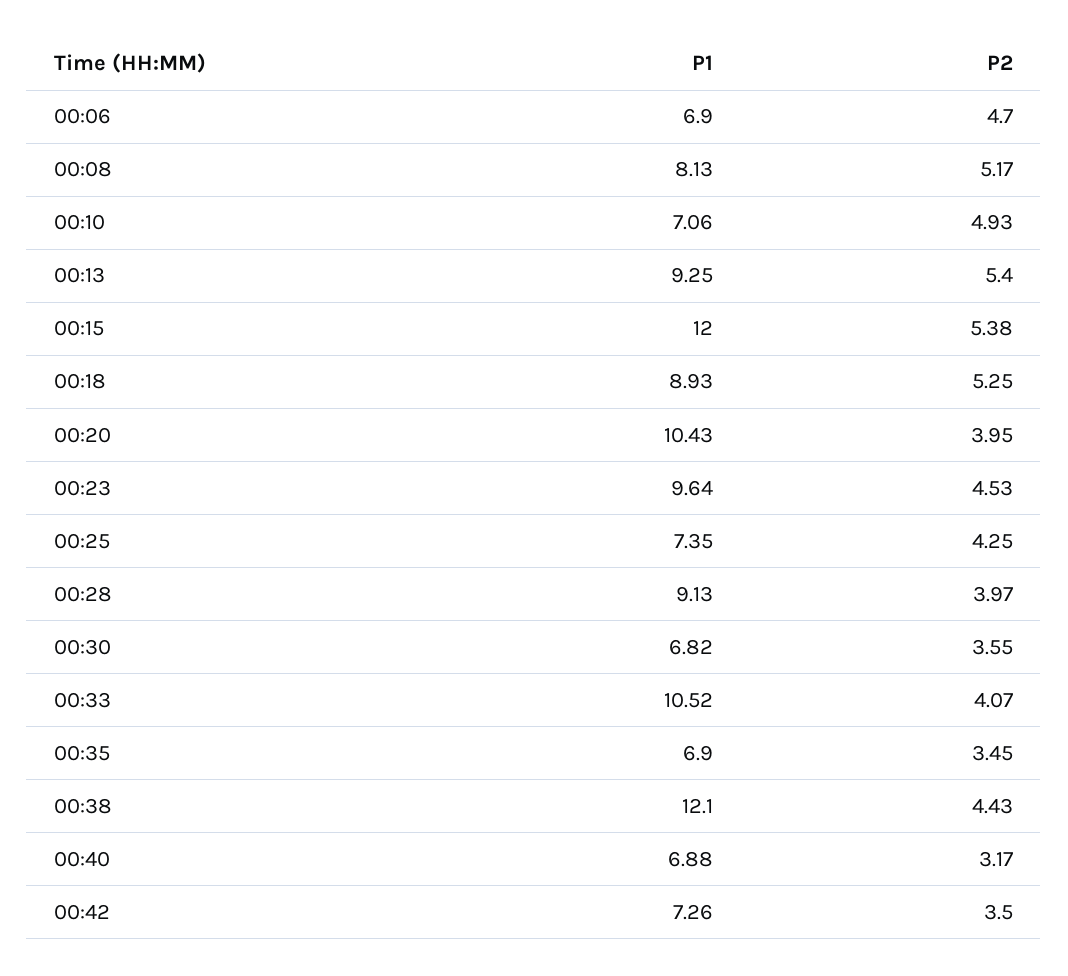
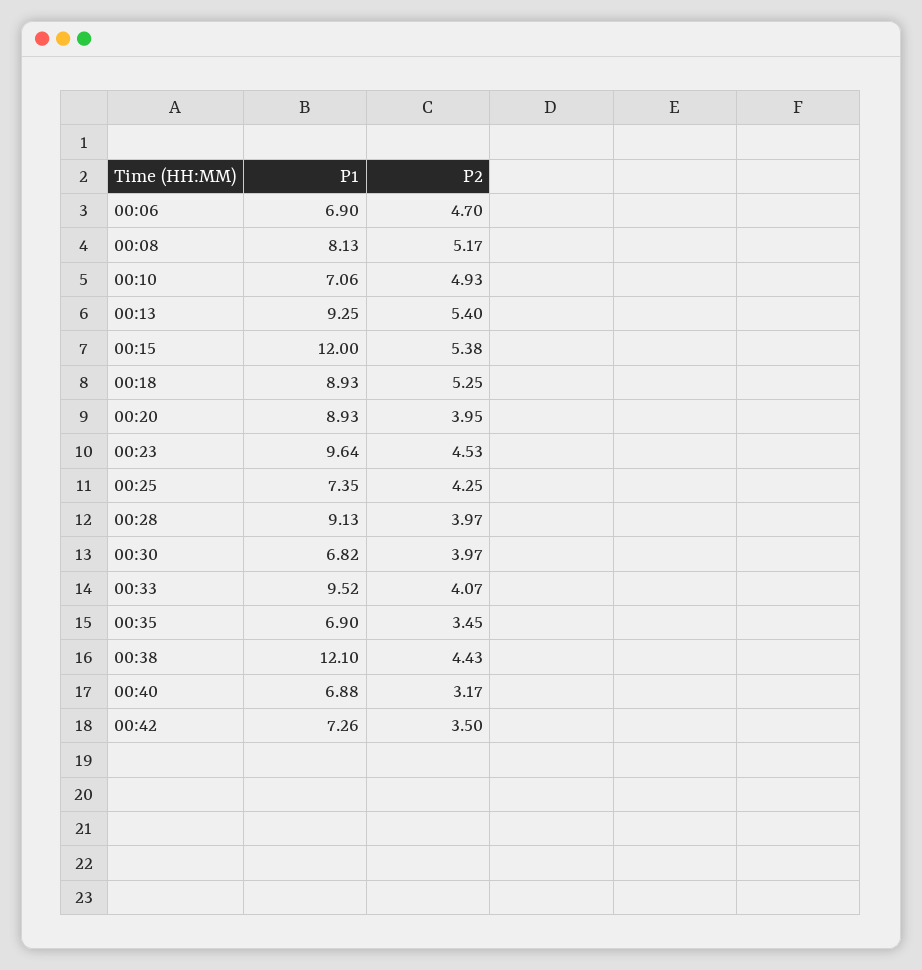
P1, 00:20: 10.43 -> 8.93
P2, 00:30: 3.55 -> 3.97
P1, 00:33: 10.52 -> 9.52

